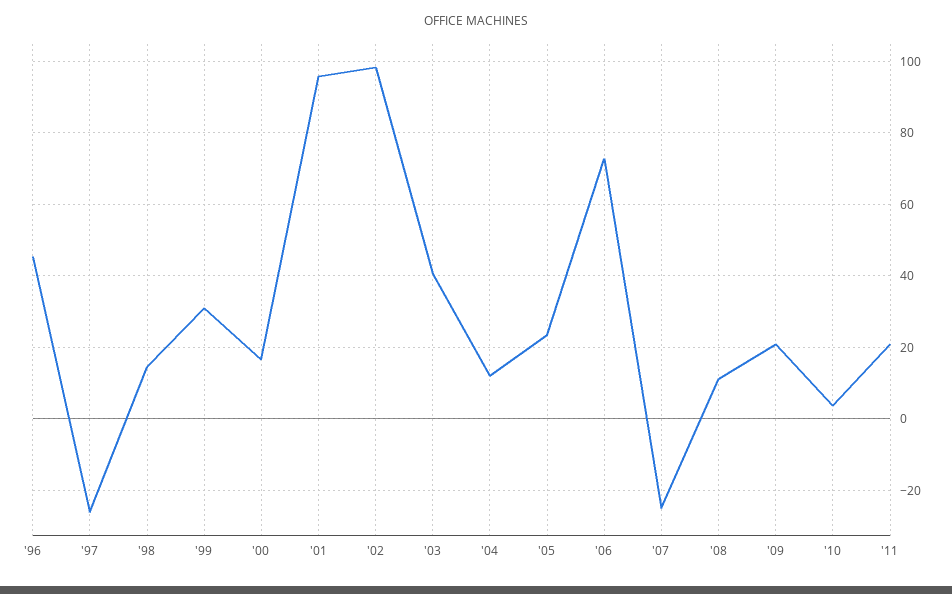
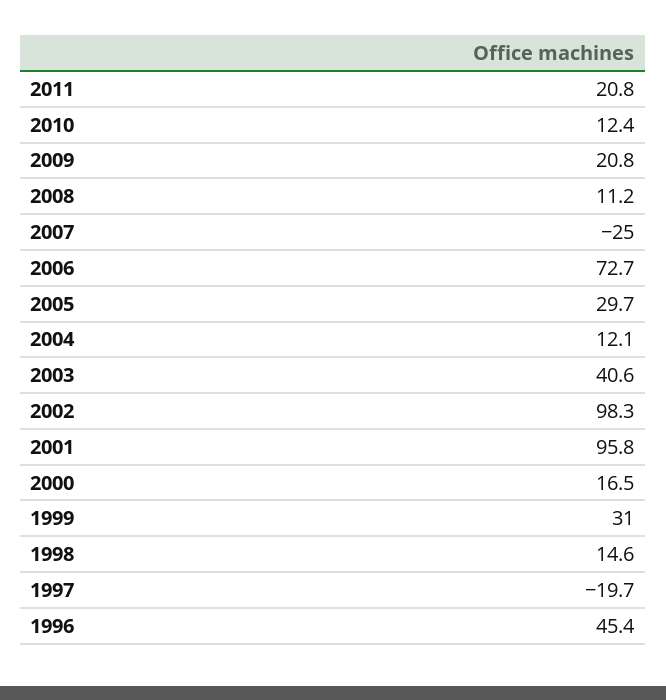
'97: -26 -> -19.7
'05: 24 -> 29.7
'10: 4 -> 12.4

